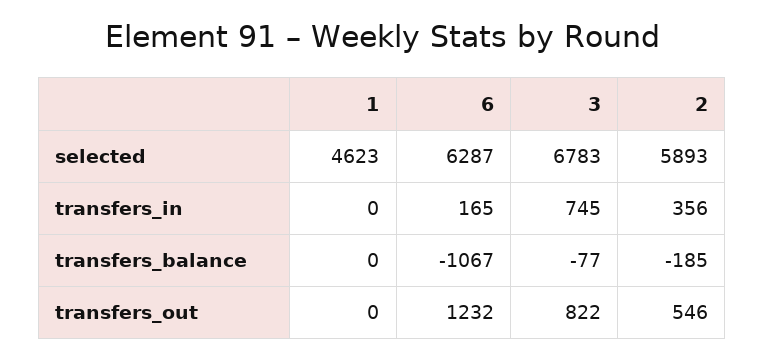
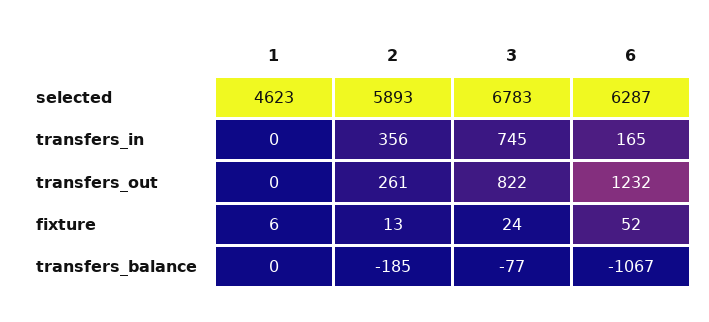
2, transfers_out: 546 -> 261
1, fixture: none -> 6
2, fixture: none -> 13
3, fixture: none -> 24
6, fixture: none -> 52

